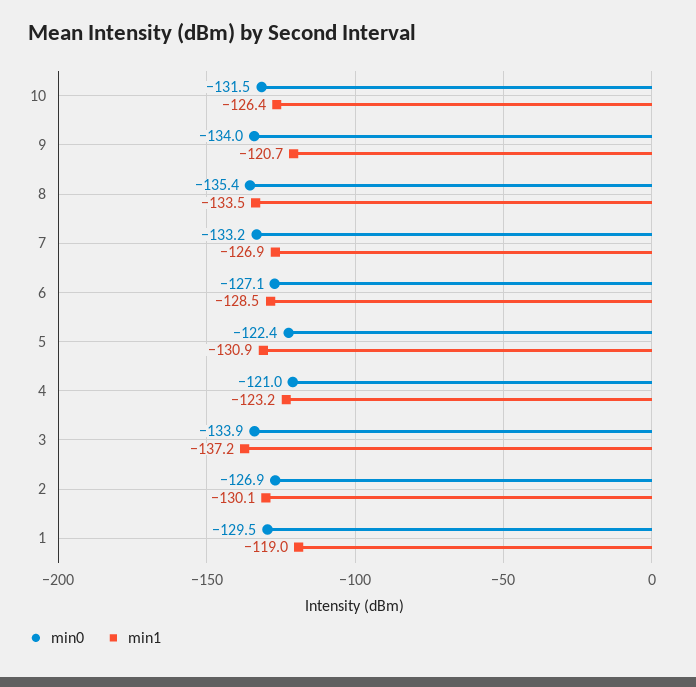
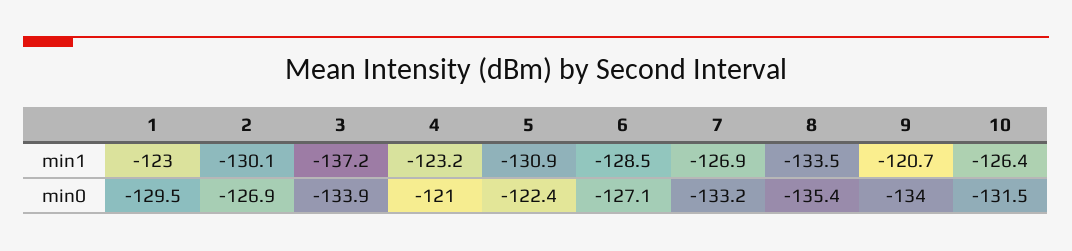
min1, 1: -119 -> -123

